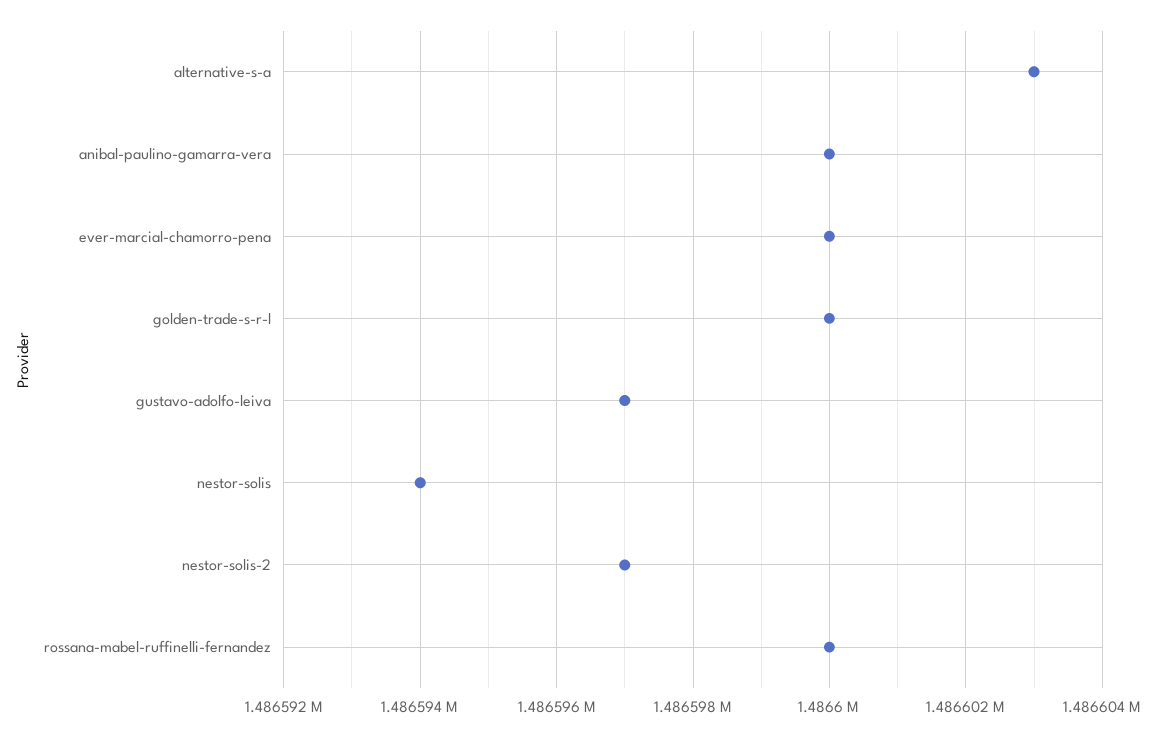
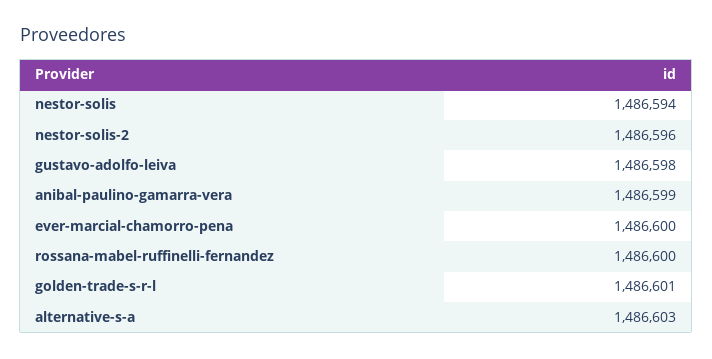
anibal-paulino-gamarra-vera: 1486600 -> 1486599
golden-trade-s-r-l: 1486600 -> 1486601
gustavo-adolfo-leiva: 1486597 -> 1486598
nestor-solis-2: 1486597 -> 1486596

